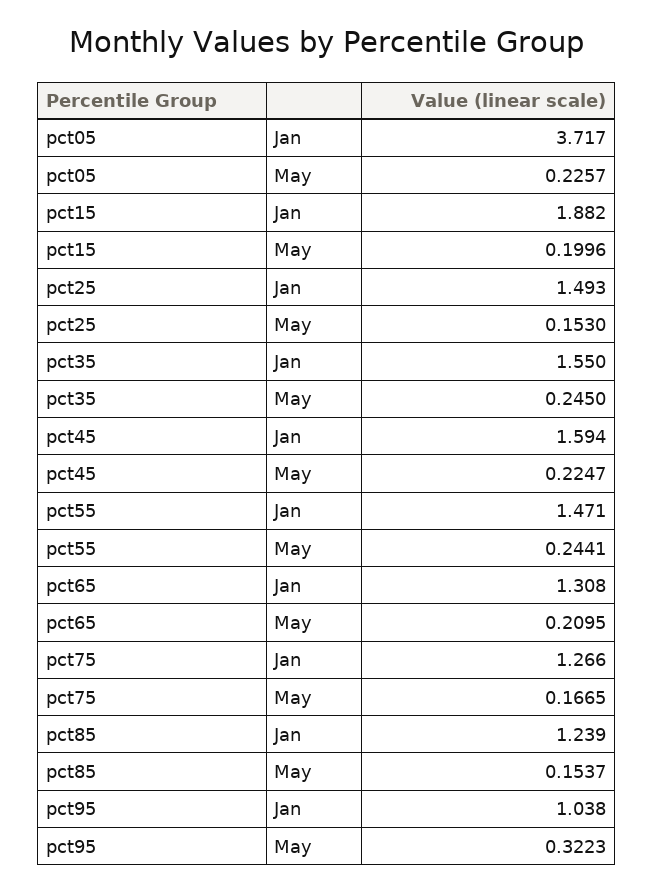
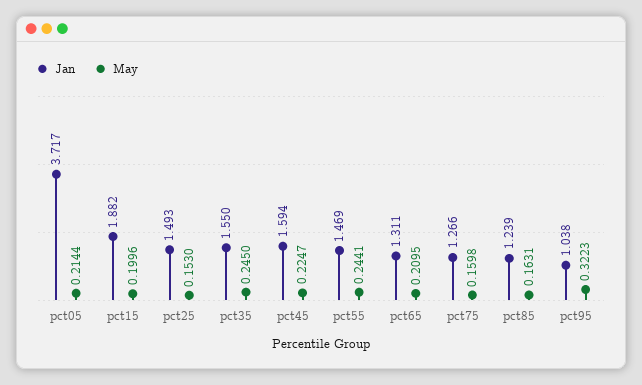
May, pct05: 0.2257 -> 0.2144
Jan, pct55: 1.471 -> 1.469
Jan, pct65: 1.308 -> 1.311
May, pct75: 0.1665 -> 0.1598
May, pct85: 0.1537 -> 0.1631

